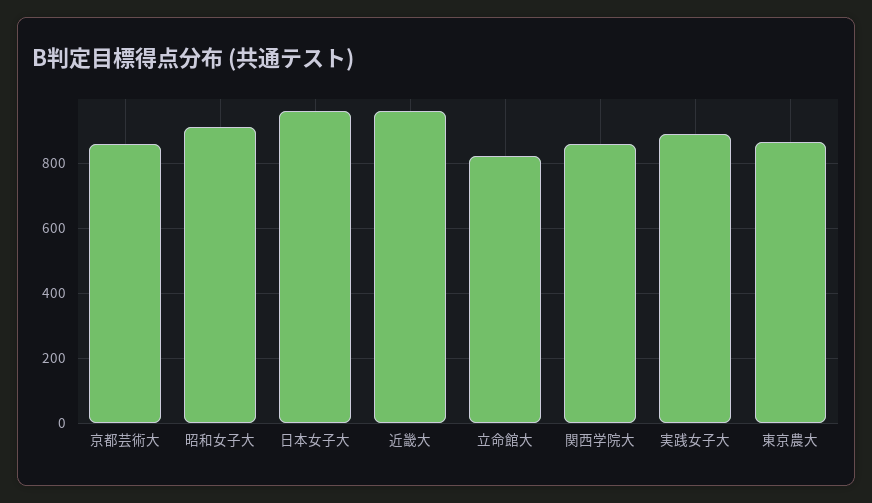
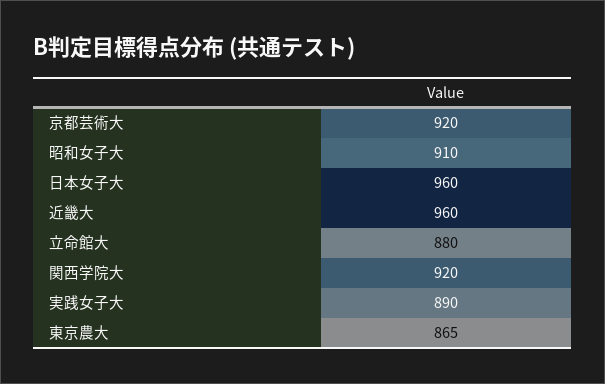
京都芸術大: 860 -> 920
立命館大: 820 -> 880
関西学院大: 860 -> 920

